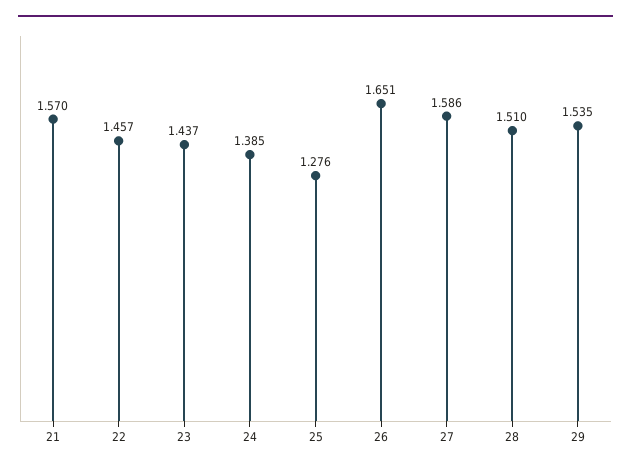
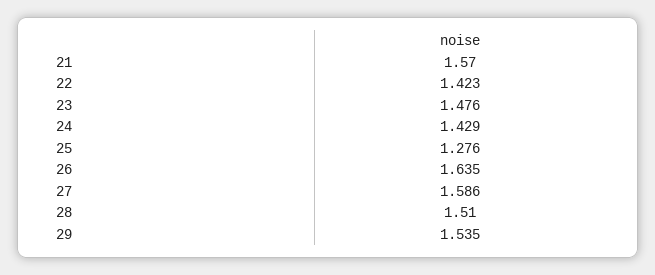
22: 1.457 -> 1.423
23: 1.437 -> 1.476
24: 1.385 -> 1.429
26: 1.651 -> 1.635

